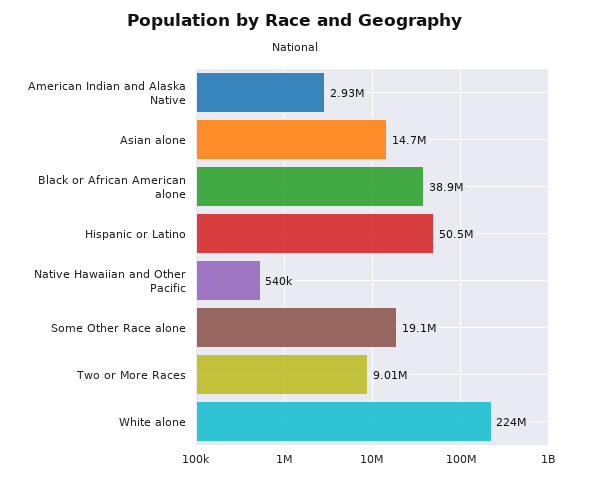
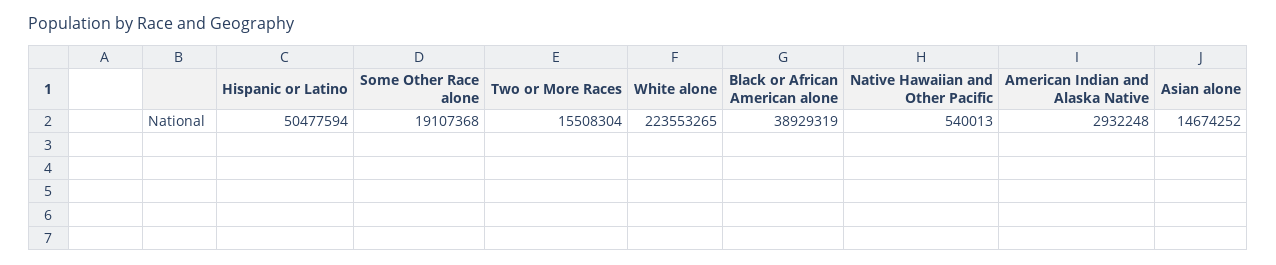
Two or More Races: 9010000 -> 15508304

